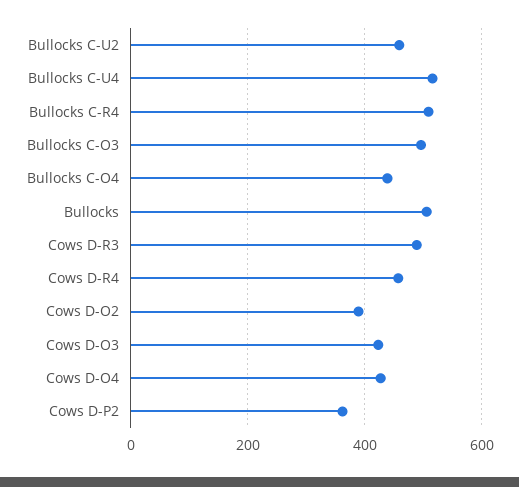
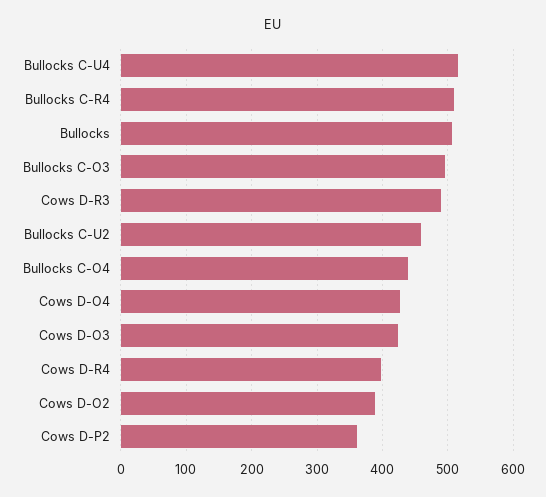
Cows D-R4: 460 -> 400

